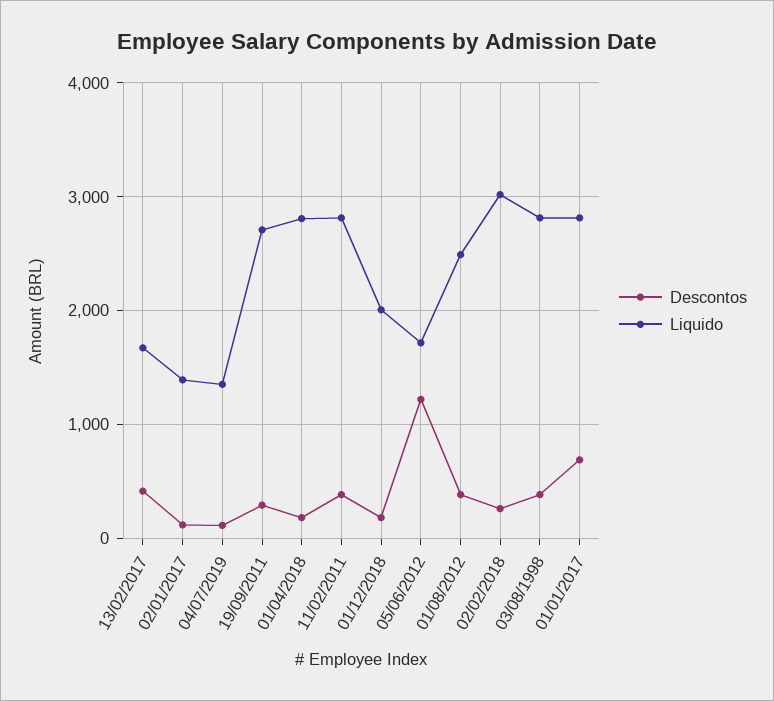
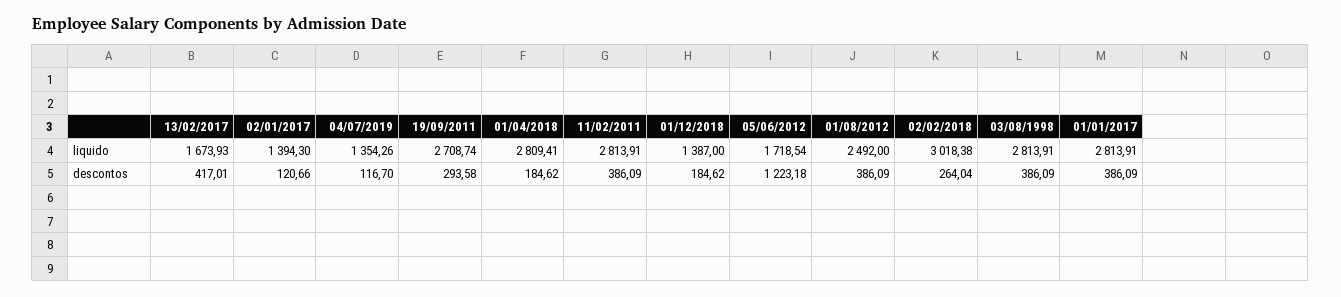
Liquido, 01/12/2018: 2000 -> 1387
Descontos, 01/01/2017: 700 -> 386.09

